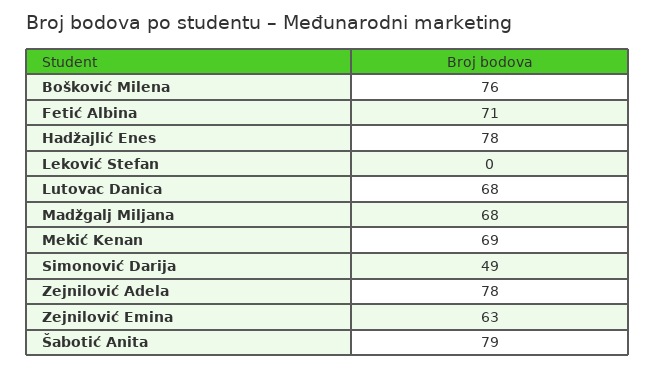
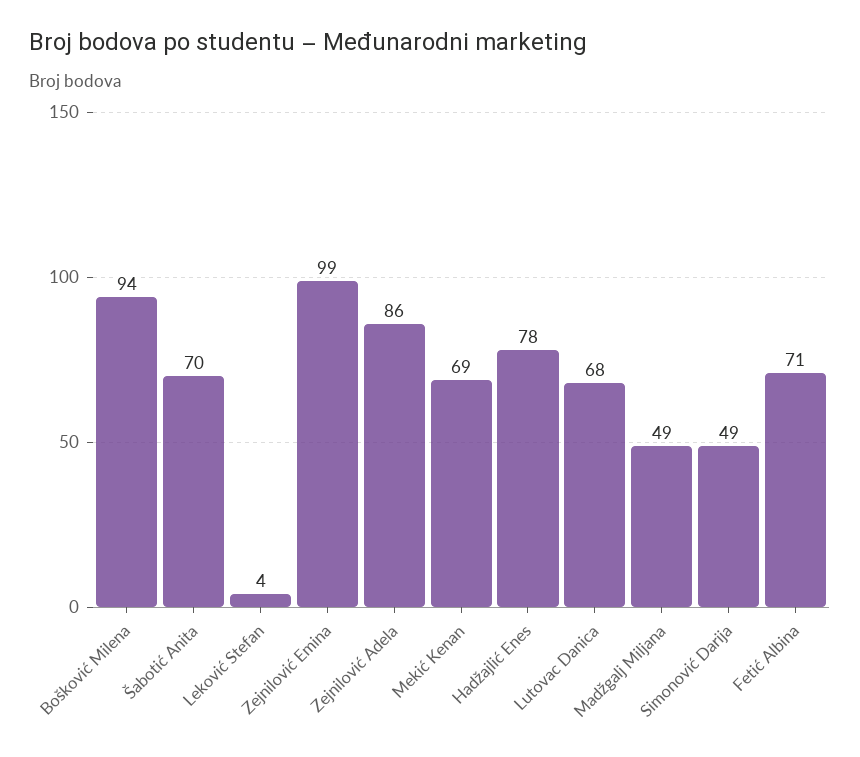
Bošković Milena: 76 -> 94
Leković Stefan: 0 -> 4
Madžgalj Miljana: 68 -> 49
Zejnilović Adela: 78 -> 86
Zejnilović Emina: 63 -> 99
Šabotić Anita: 79 -> 70

